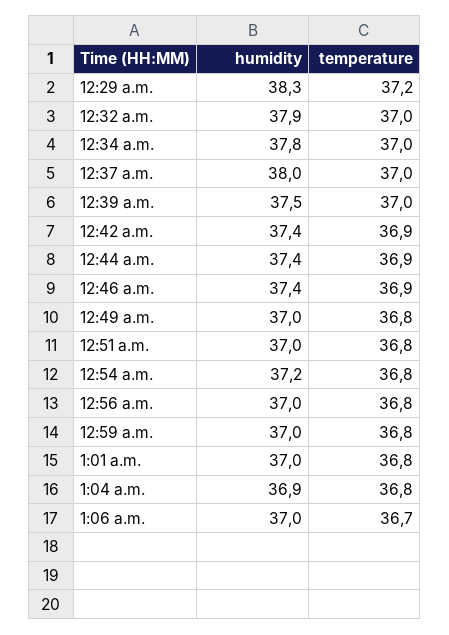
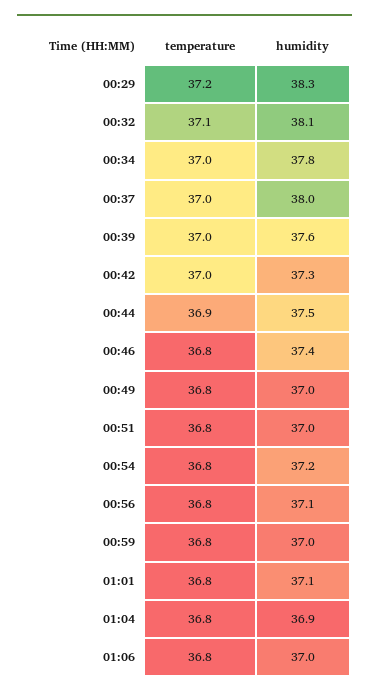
humidity, 12:32 a.m.: 37.9 -> 38.1
temperature, 12:32 a.m.: 37 -> 37.1
humidity, 12:39 a.m.: 37.5 -> 37.6
humidity, 12:42 a.m.: 37.4 -> 37.3
temperature, 12:42 a.m.: 36.9 -> 37
humidity, 12:44 a.m.: 37.4 -> 37.5
temperature, 12:46 a.m.: 36.9 -> 36.8
humidity, 12:56 a.m.: 37 -> 37.1
humidity, 1:01 a.m.: 37 -> 37.1
temperature, 1:06 a.m.: 36.7 -> 36.8

